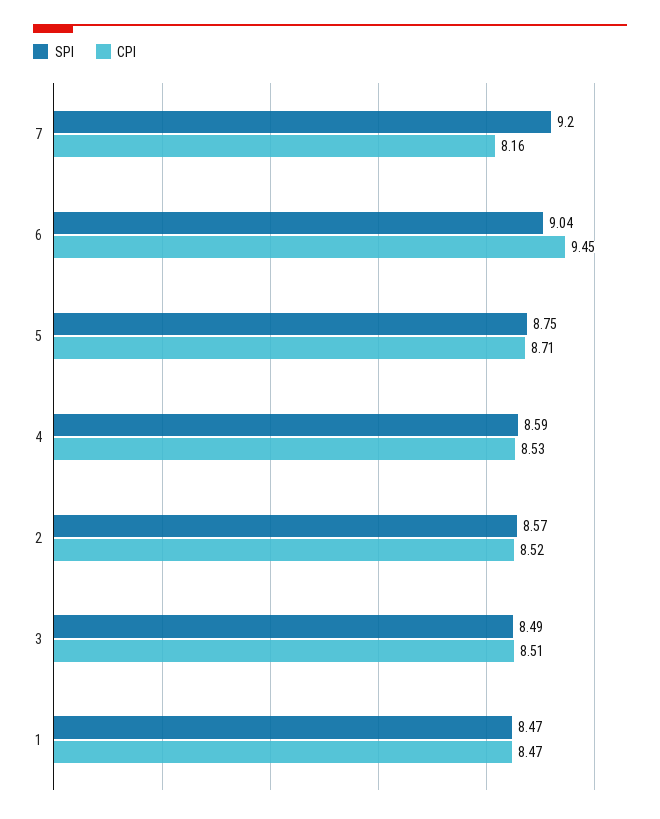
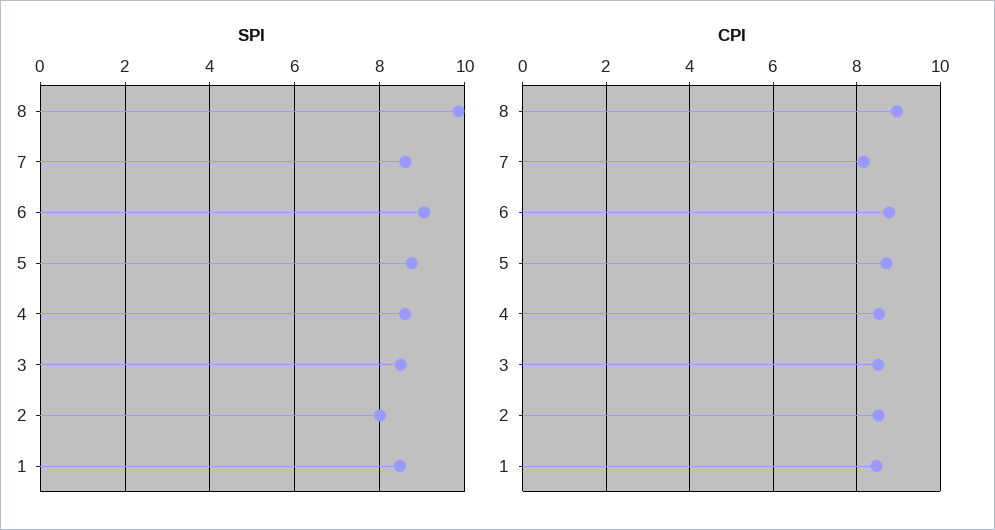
SPI, 7: 9.2 -> 8.6
CPI, 6: 9.45 -> 8.8
SPI, 2: 8.57 -> 8
SPI, 8: none -> 9.8
CPI, 8: none -> 9

